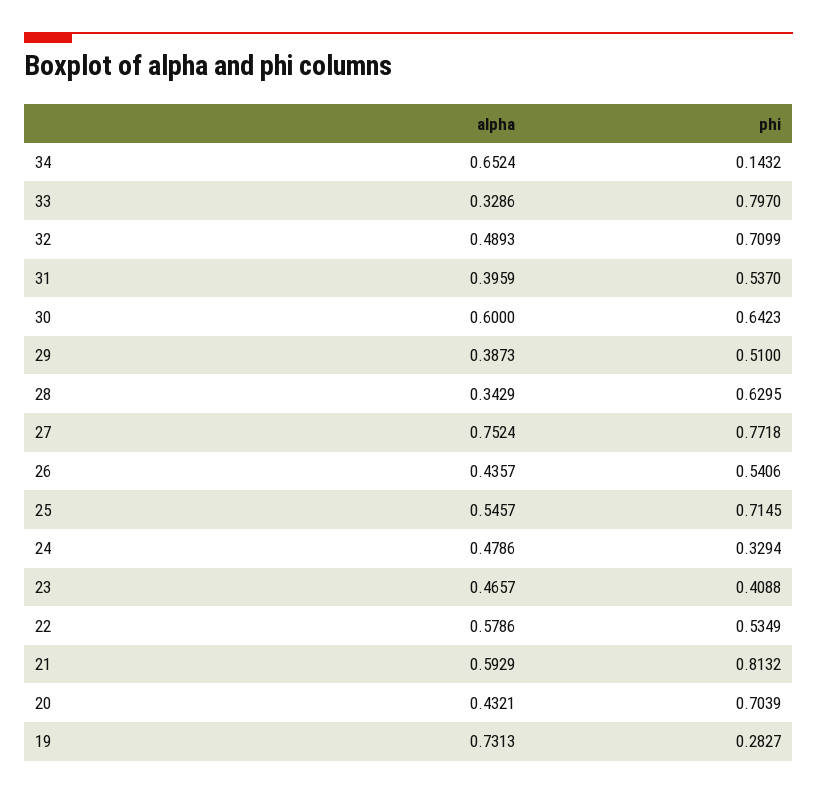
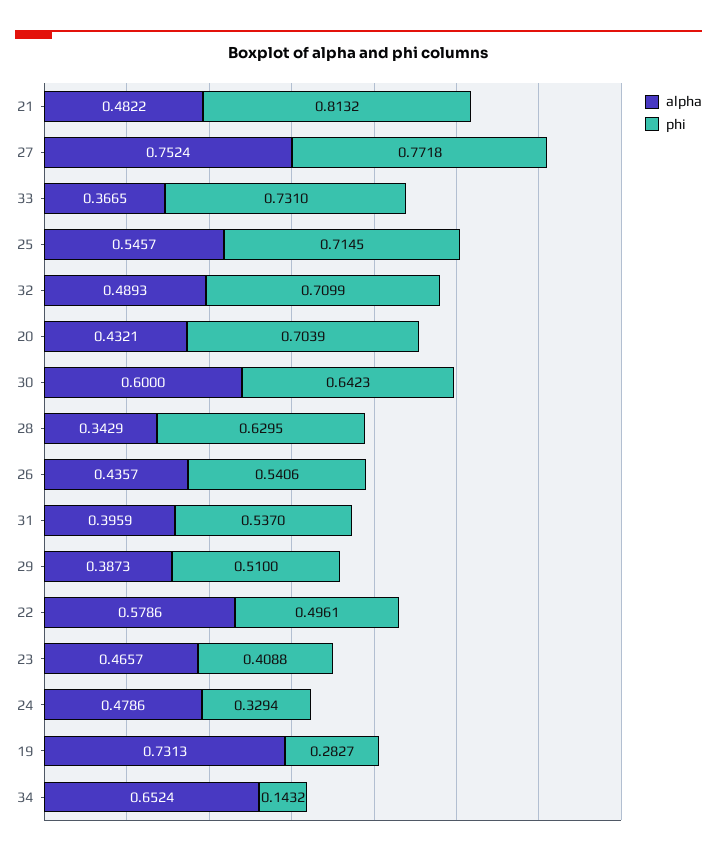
alpha, 33: 0.3286 -> 0.3665
phi, 33: 0.797 -> 0.731
phi, 22: 0.5349 -> 0.4961
alpha, 21: 0.5929 -> 0.4822

